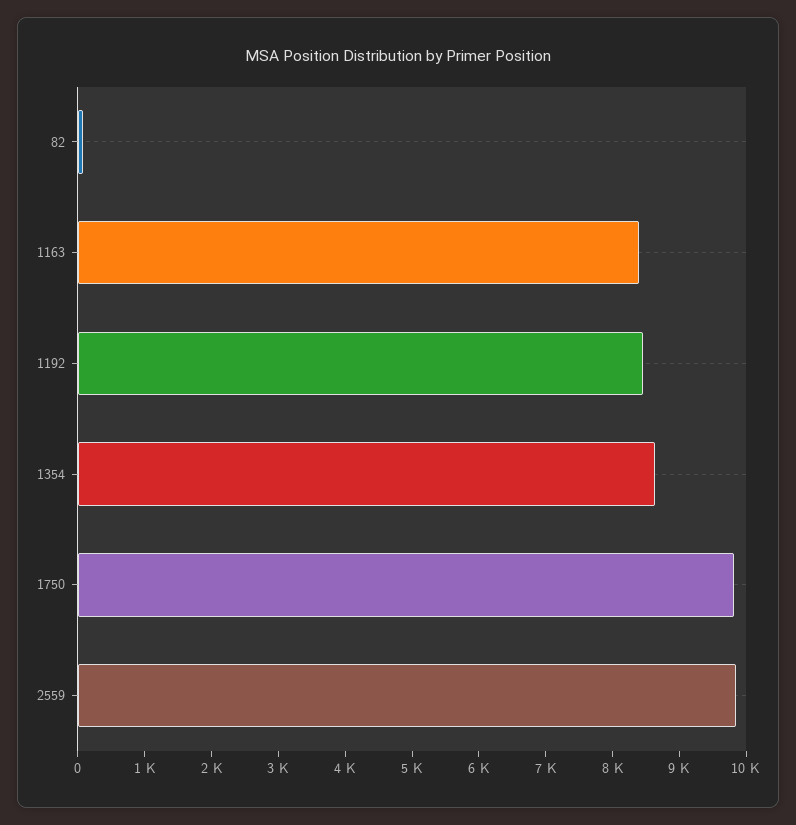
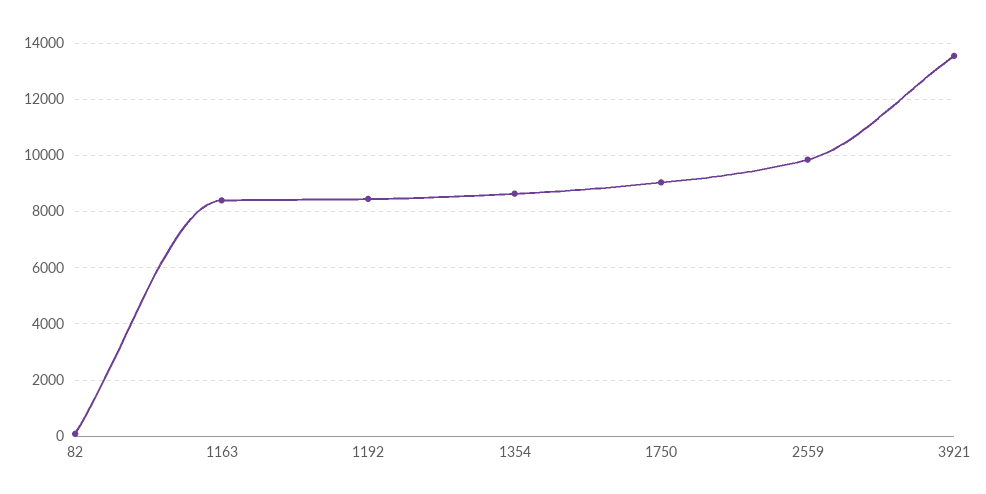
1750: 9800 -> 9000
3921: none -> 13500

